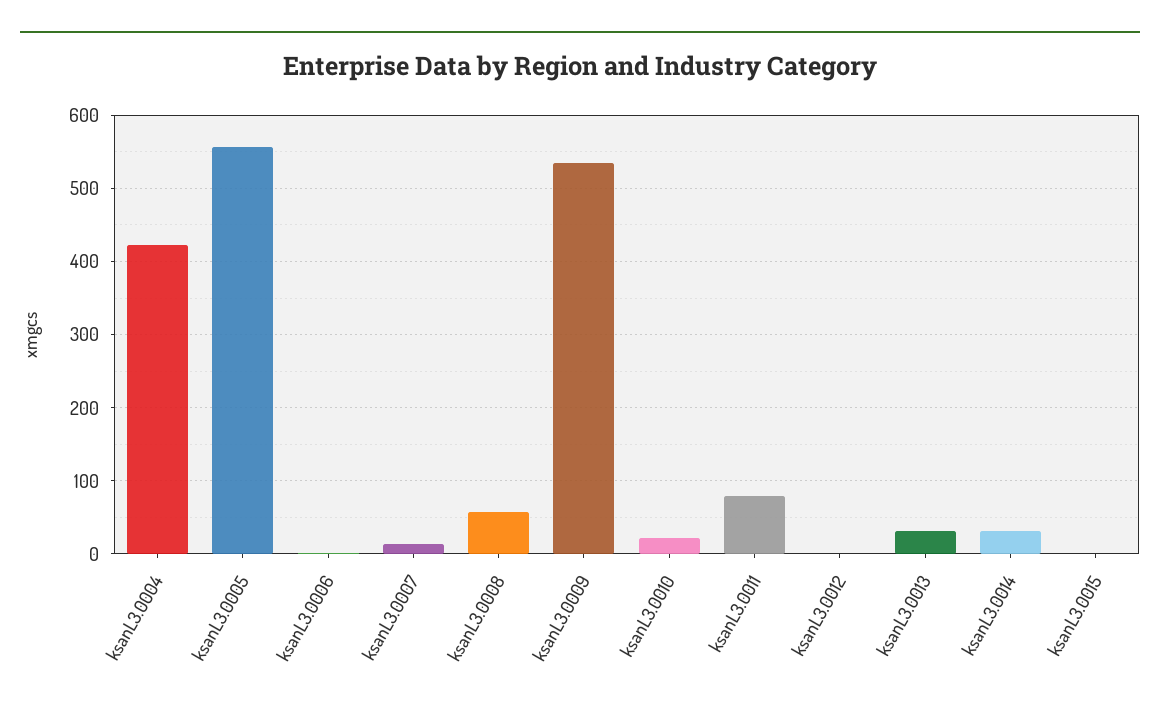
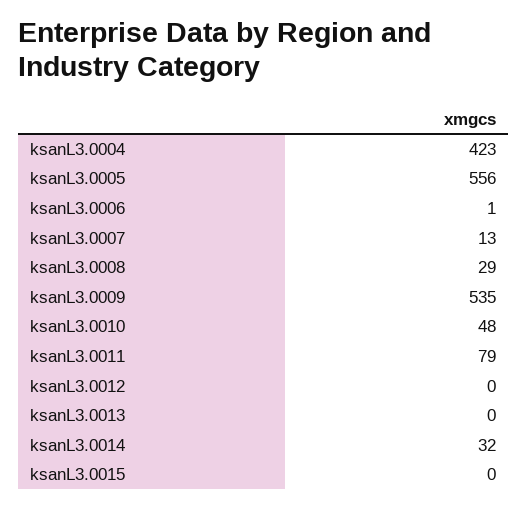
ksanL3.0008: 60 -> 29
ksanL3.0010: 20 -> 48
ksanL3.0013: 30 -> 0

